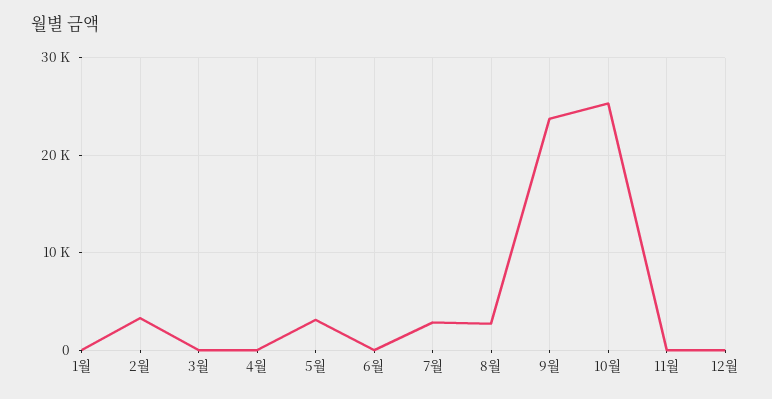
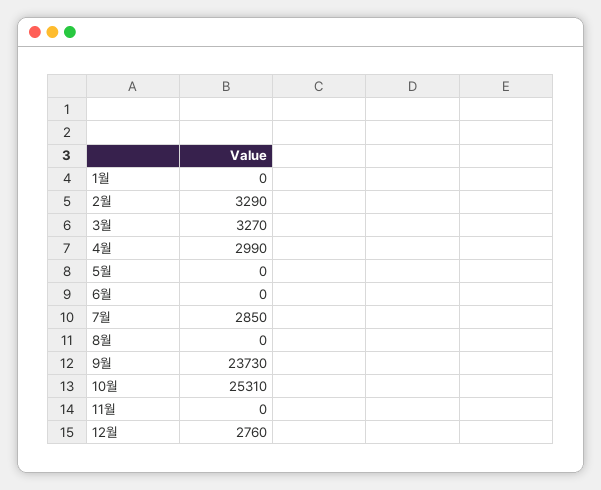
3월: 0 -> 3270
4월: 0 -> 2990
5월: 3000 -> 0
8월: 3000 -> 0
12월: 0 -> 2760

